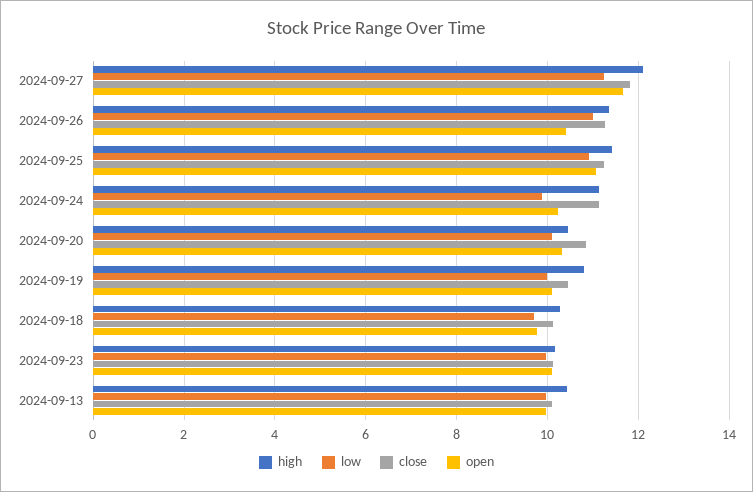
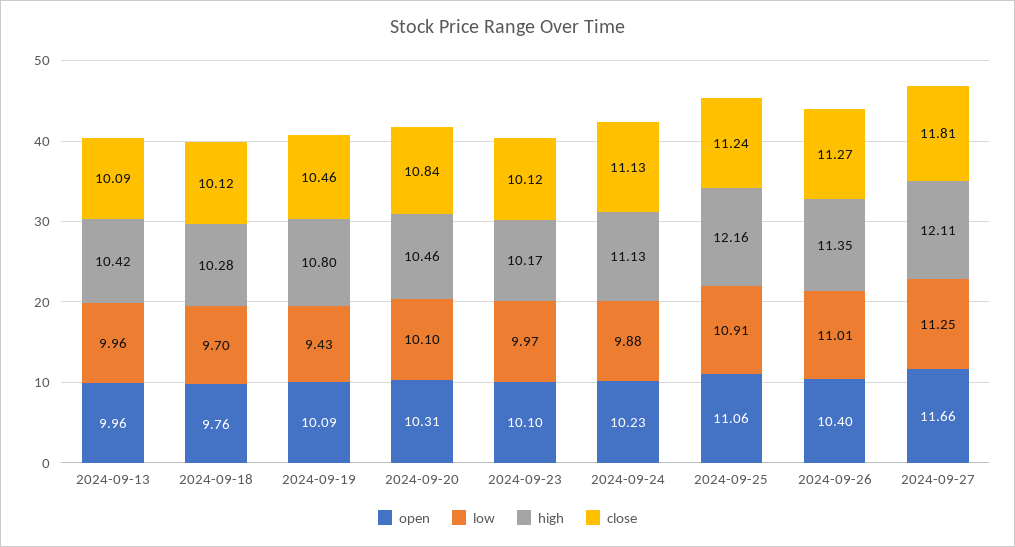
high, 2024-09-25: 11.4 -> 12.16
low, 2024-09-19: 10 -> 9.43

